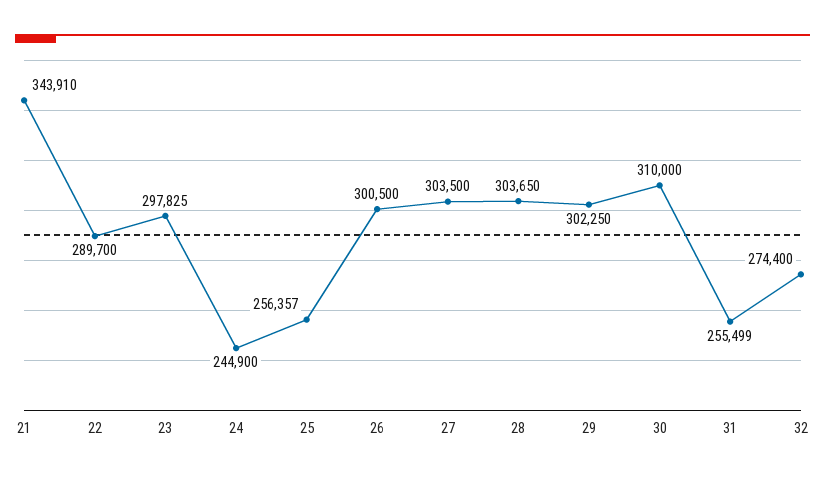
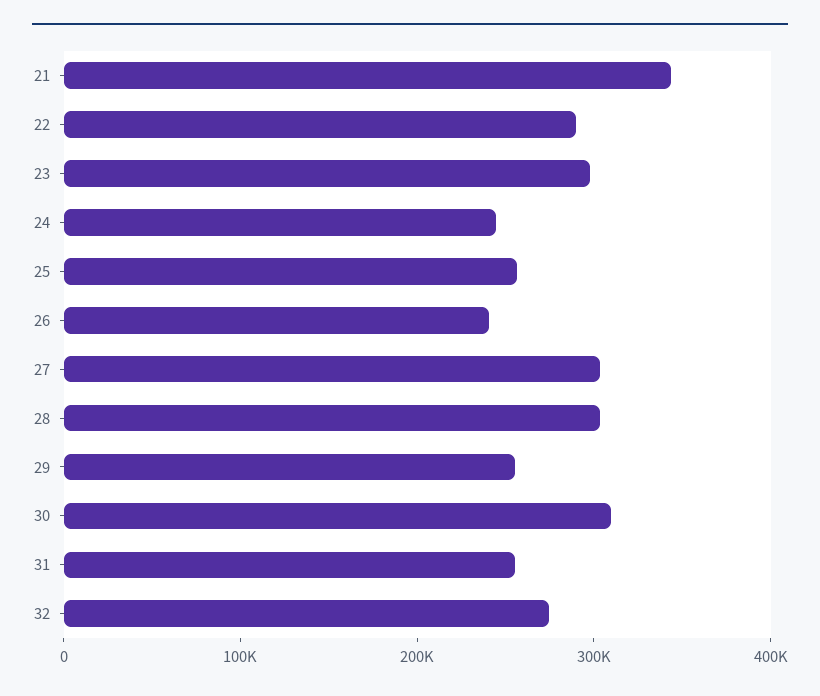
26: 300500 -> 240000
29: 302250 -> 260000

